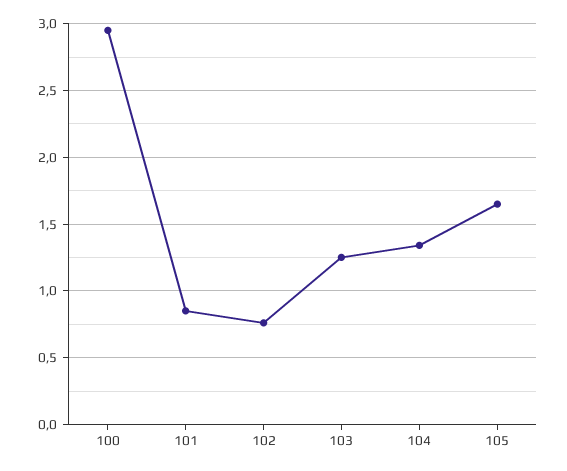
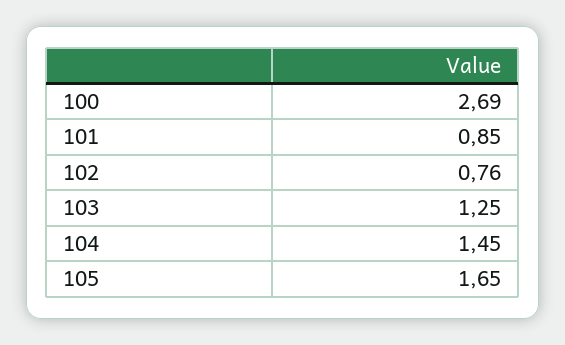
100: 2.95 -> 2.69
104: 1.35 -> 1.45

